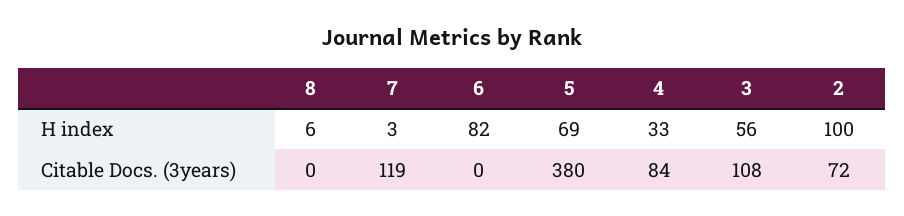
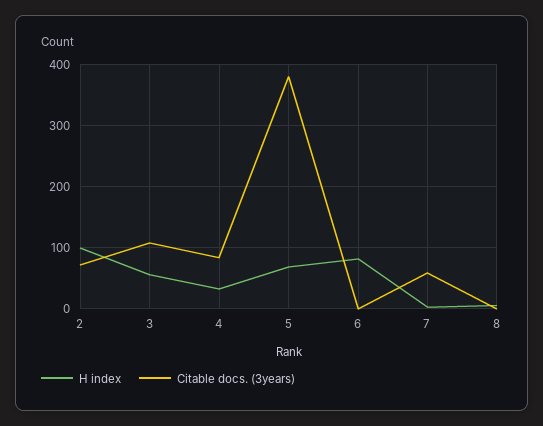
Citable Docs. (3years), 7: 119 -> 60

